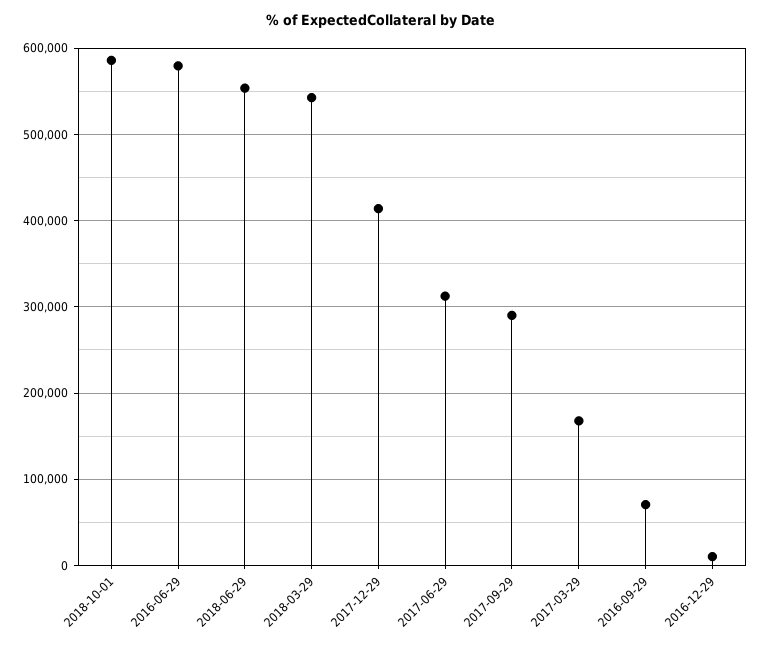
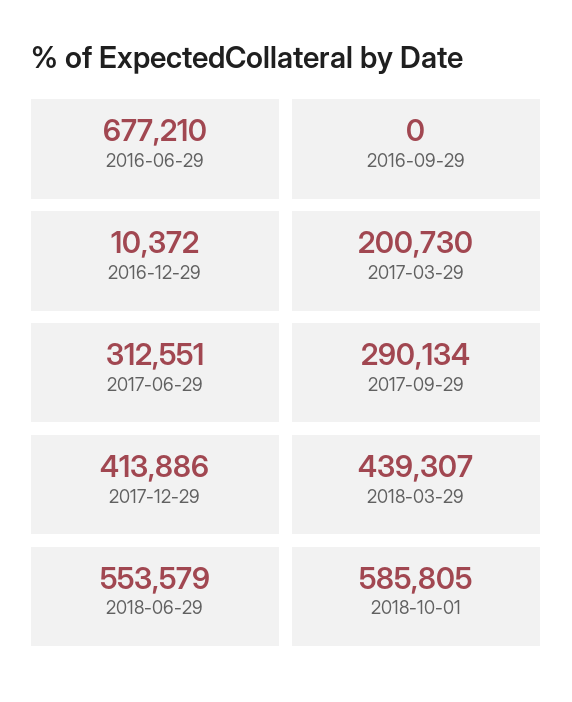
2016-06-29: 580000 -> 677210
2018-03-29: 540000 -> 439307
2017-03-29: 170000 -> 200730
2016-09-29: 70000 -> 0

